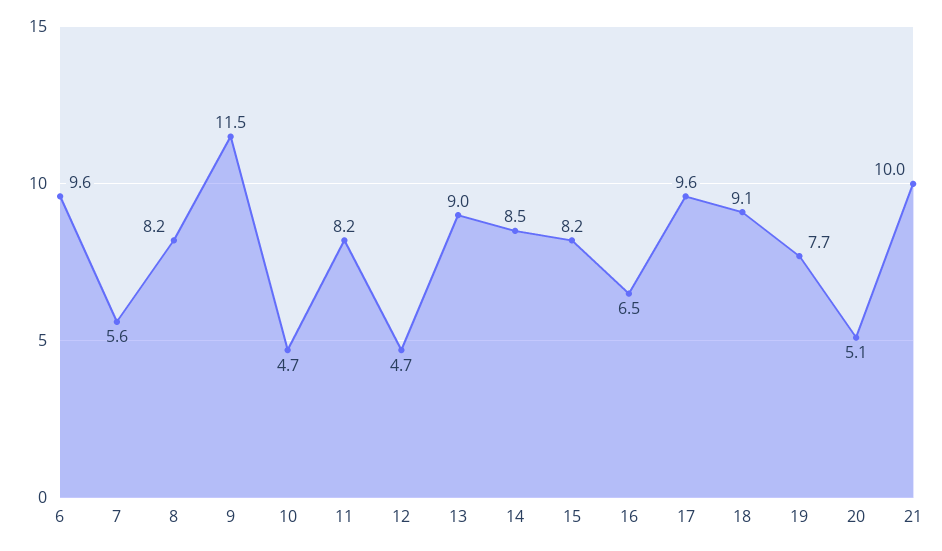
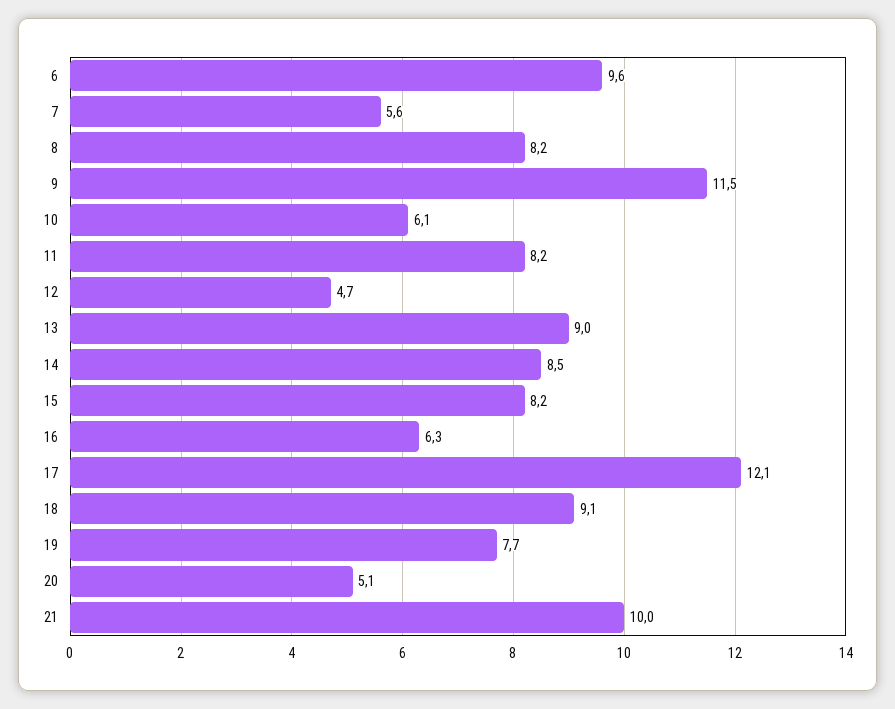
10: 4.7 -> 6.1
16: 6.5 -> 6.3
17: 9.6 -> 12.1

